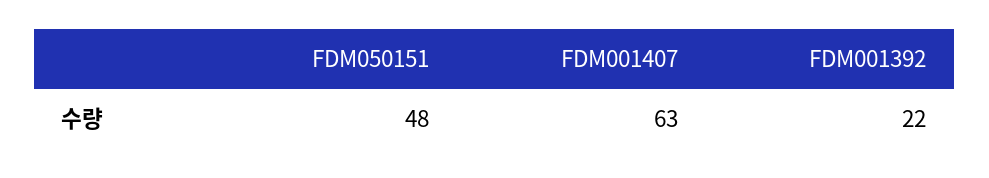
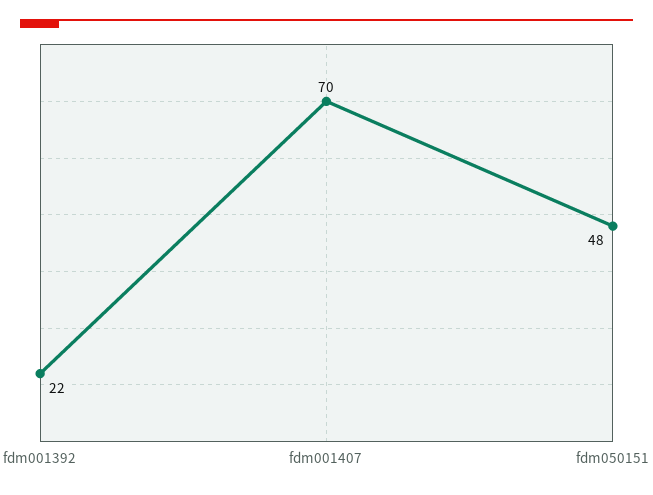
FDM001407: 63 -> 70

